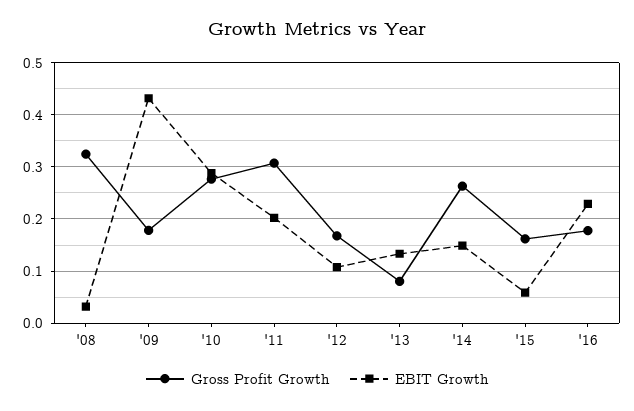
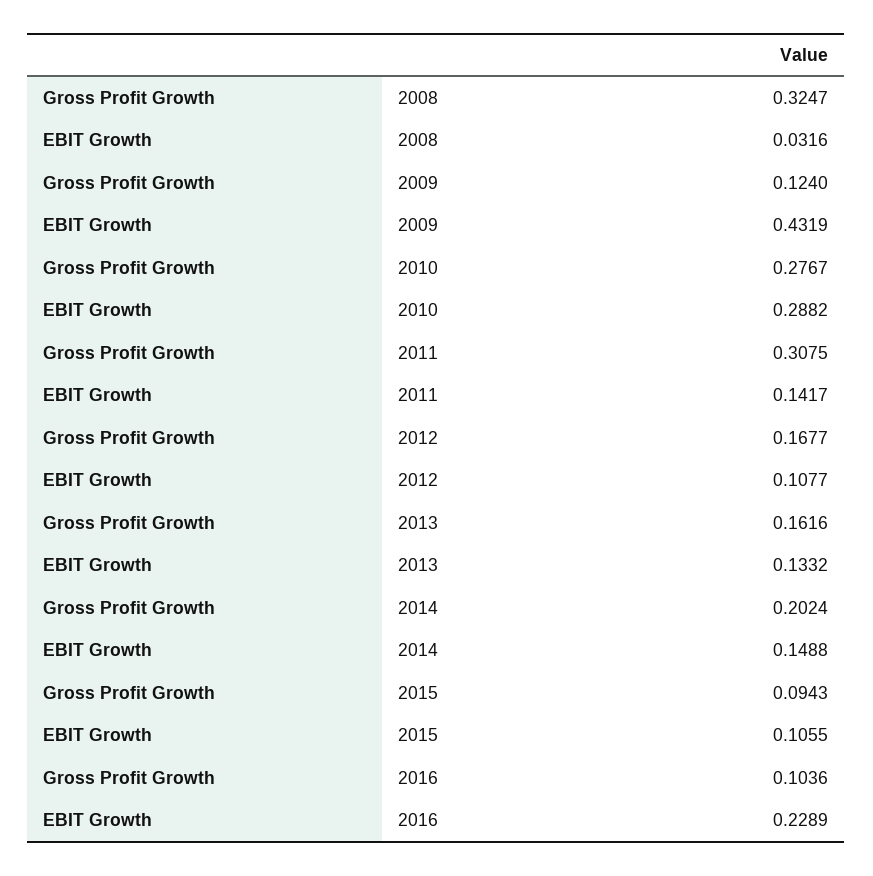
Gross Profit Growth, '09: 0.18 -> 0.124
EBIT Growth, '11: 0.2 -> 0.1417
Gross Profit Growth, '13: 0.08 -> 0.1616
Gross Profit Growth, '14: 0.26 -> 0.2024
Gross Profit Growth, '15: 0.16 -> 0.0943
EBIT Growth, '15: 0.06 -> 0.1055
Gross Profit Growth, '16: 0.18 -> 0.1036

